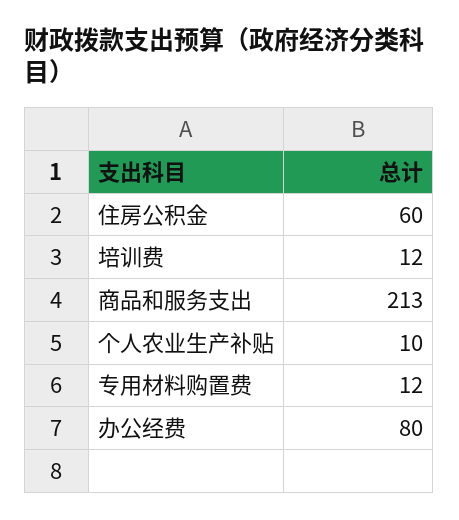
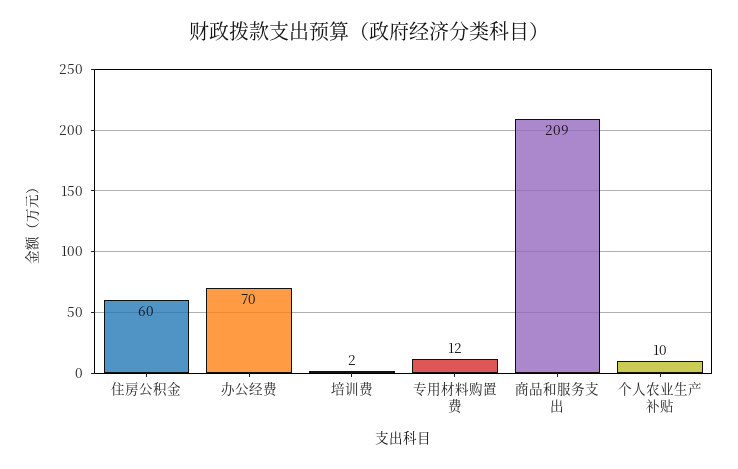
培训费: 12 -> 2
商品和服务支出: 213 -> 209
办公经费: 80 -> 70

